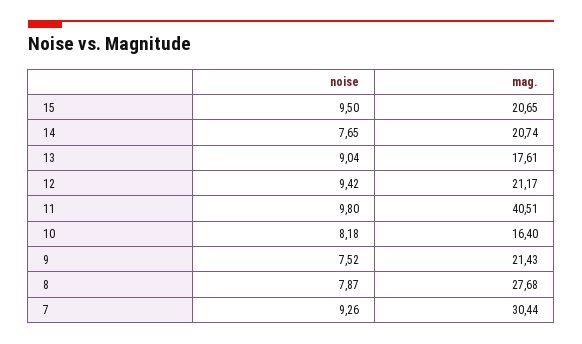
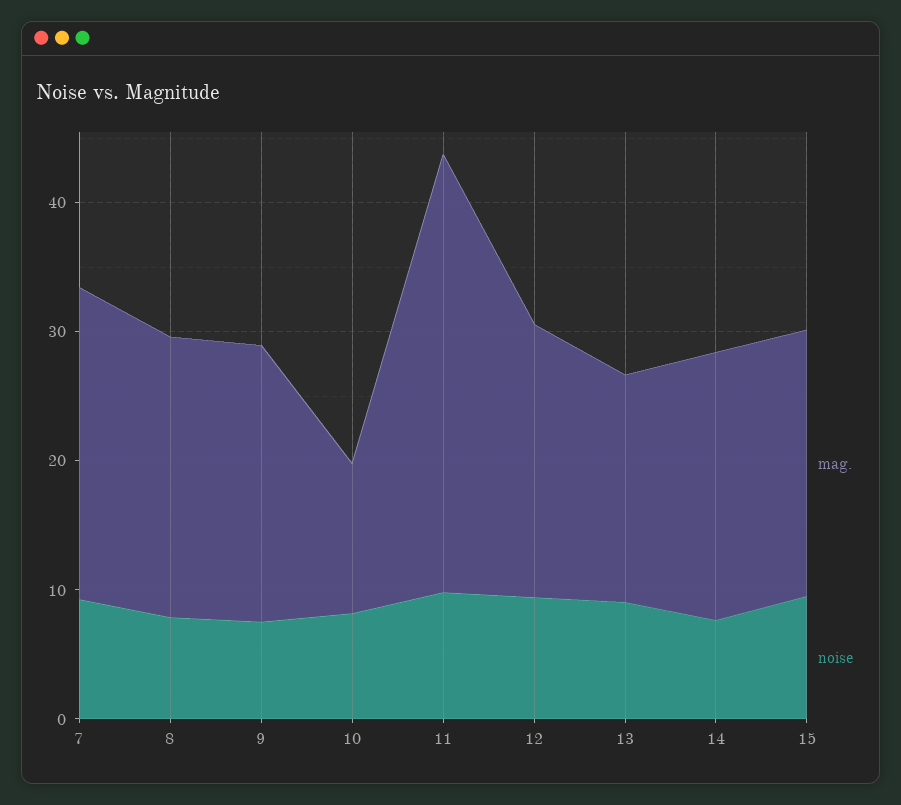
mag., 11: 40.51 -> 34
mag., 10: 16.4 -> 12
mag., 8: 27.68 -> 22
mag., 7: 30.44 -> 24

